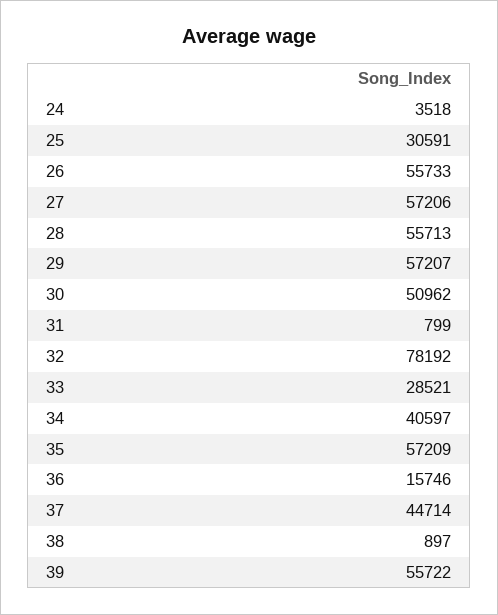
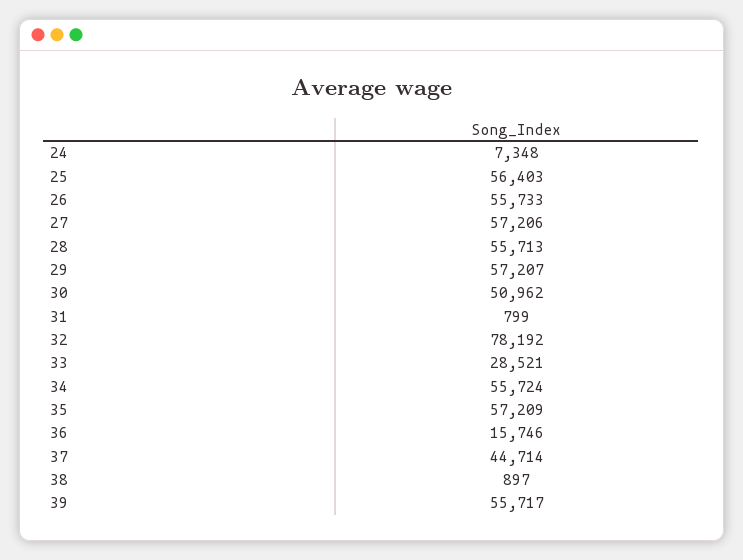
24: 3518 -> 7348
25: 30591 -> 56403
34: 40597 -> 55724
39: 55722 -> 55717

